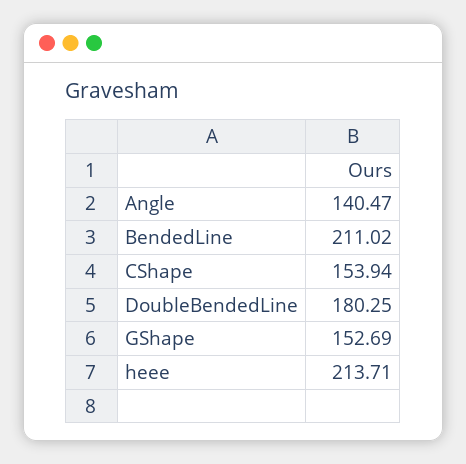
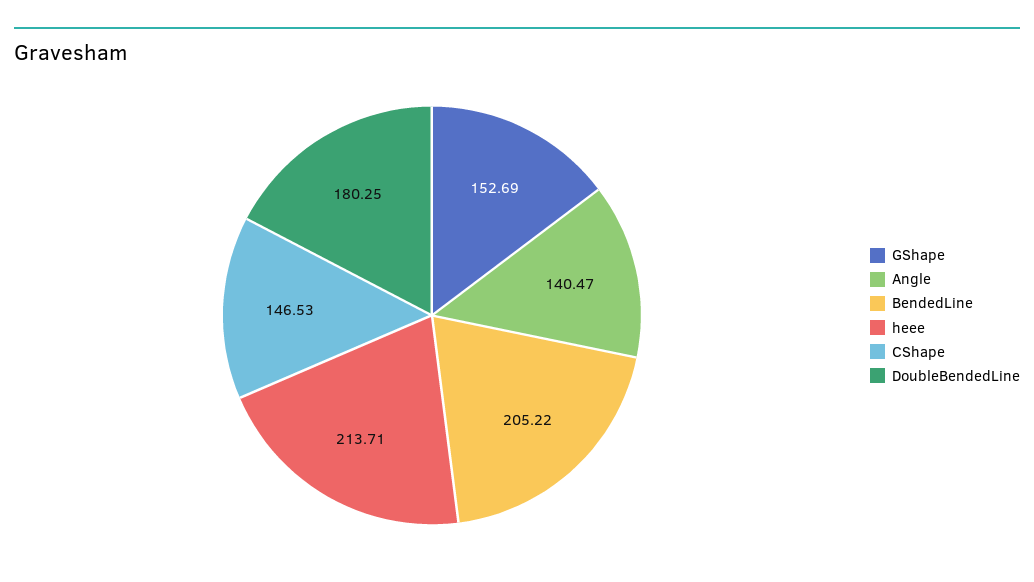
BendedLine: 211.02 -> 205.22
CShape: 153.94 -> 146.53

